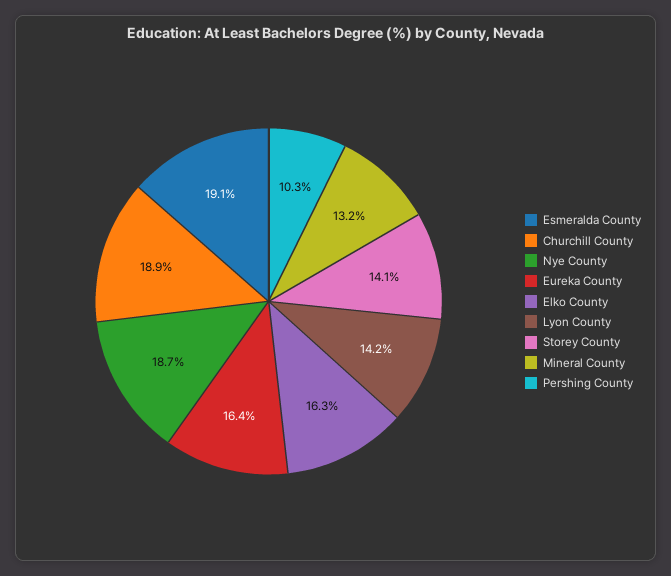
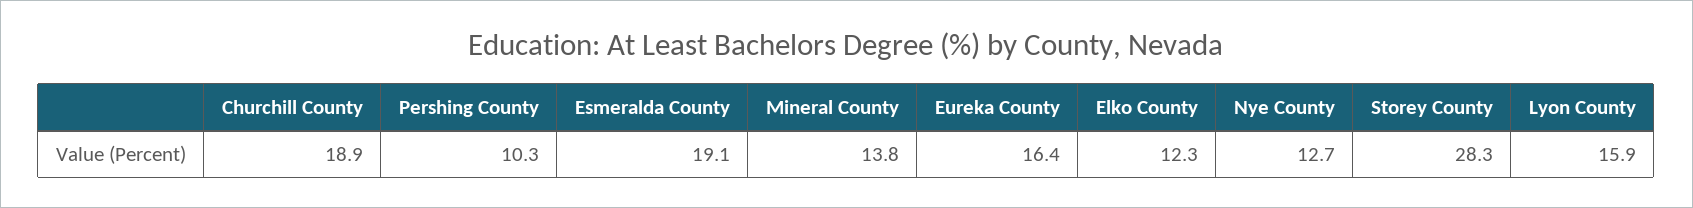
Nye County: 18.7 -> 12.7
Elko County: 16.3 -> 12.3
Lyon County: 14.2 -> 15.9
Storey County: 14.1 -> 28.3
Mineral County: 13.2 -> 13.8

